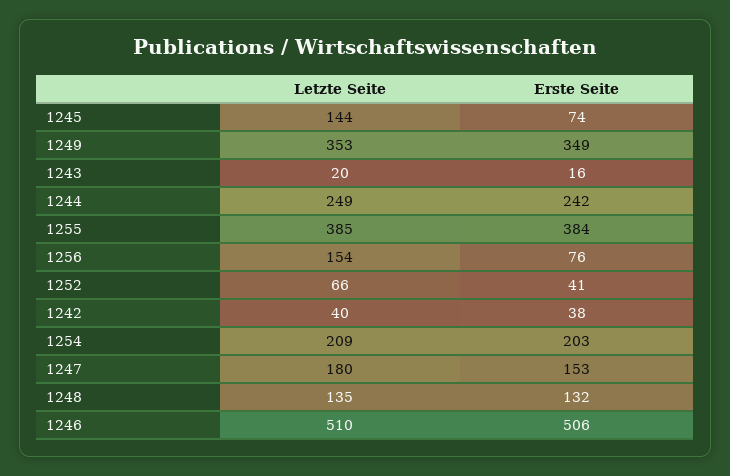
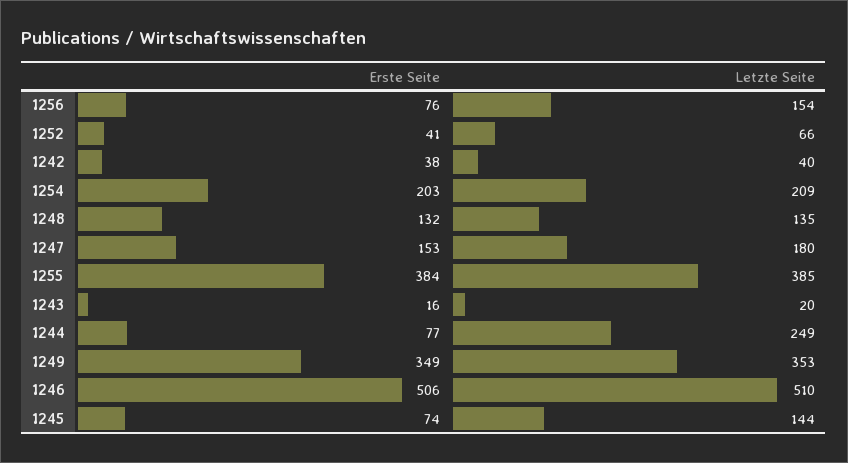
Erste Seite, 1244: 242 -> 77

